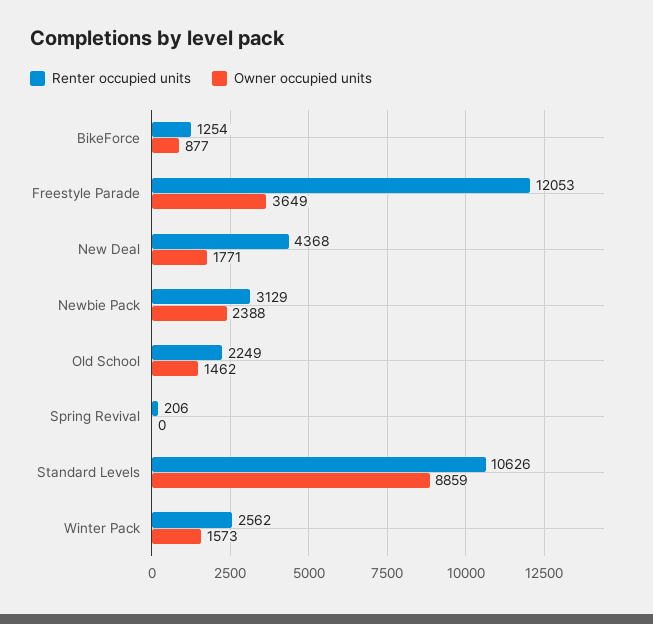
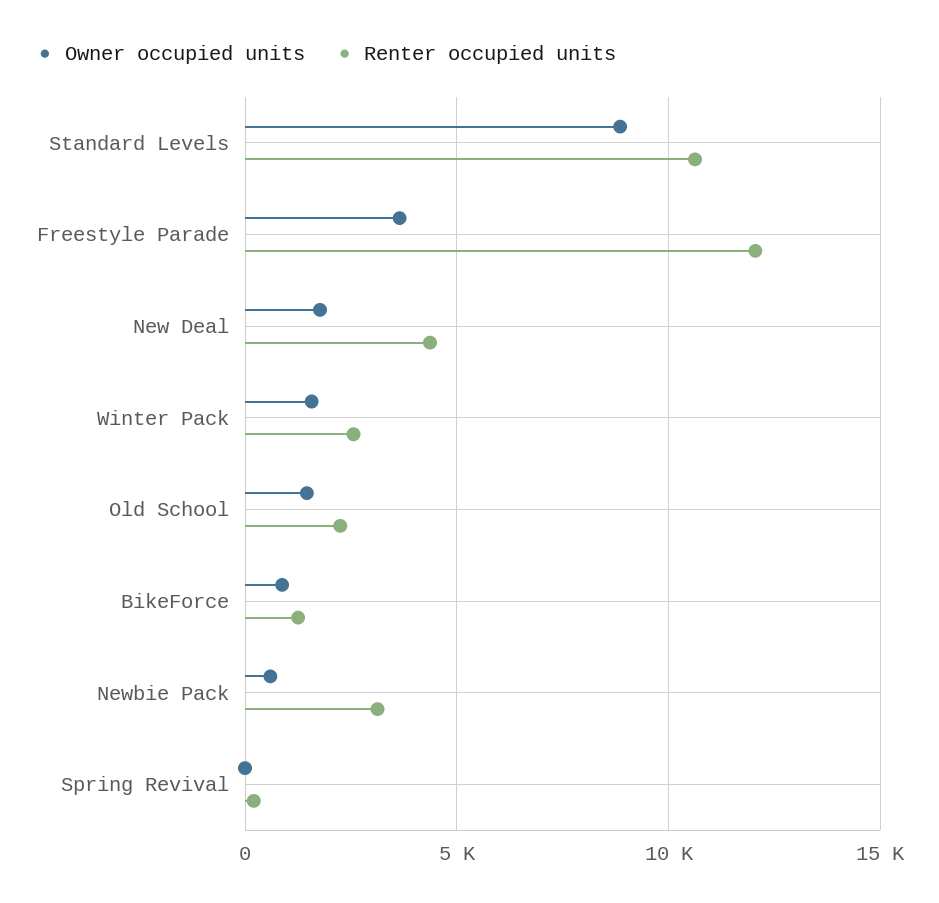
Owner occupied units, Newbie Pack: 2388 -> 500

